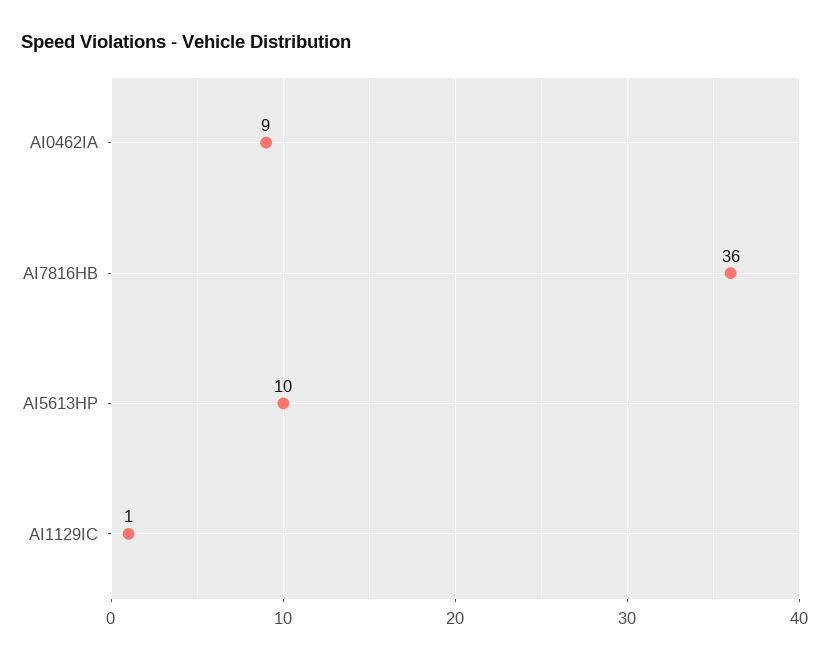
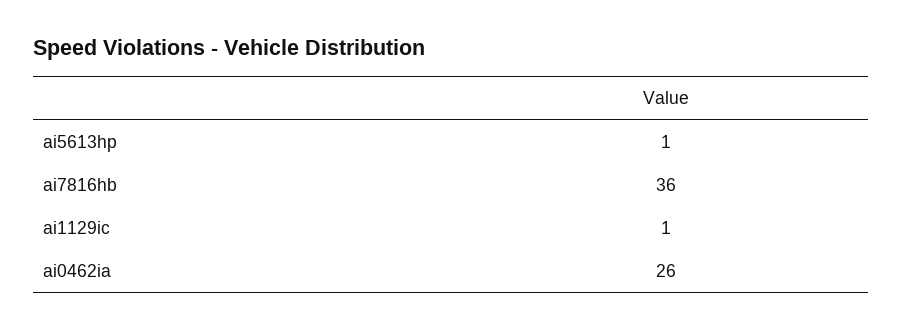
AI0462IA: 9 -> 26
AI5613HP: 10 -> 1

